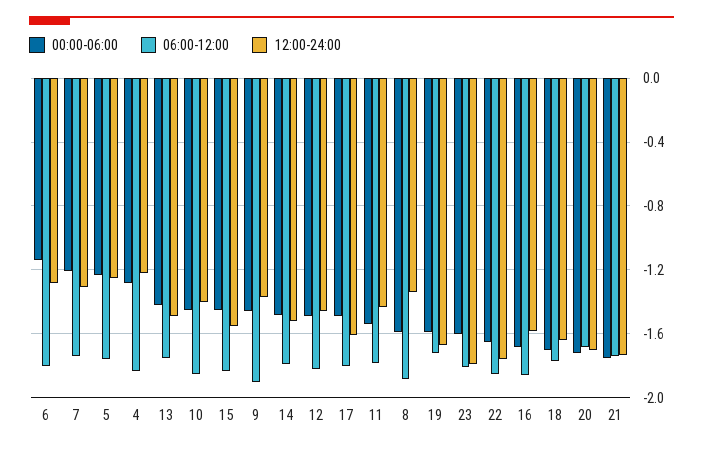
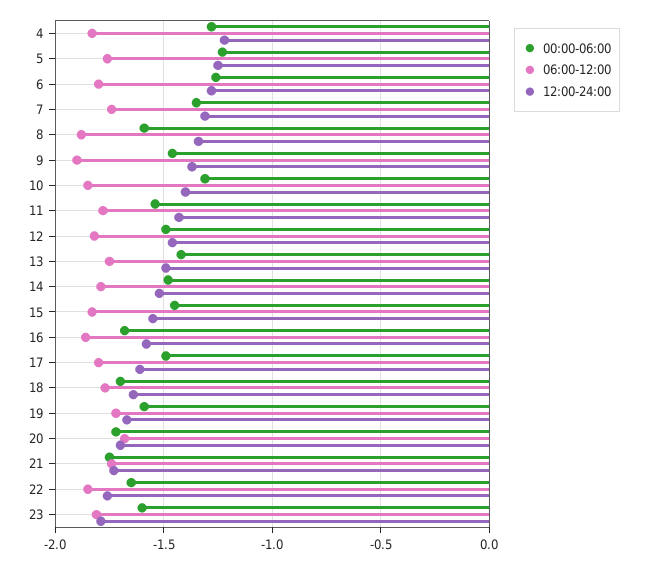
00:00-06:00, 6: -1.15 -> -1.25
00:00-06:00, 7: -1.2 -> -1.35
00:00-06:00, 10: -1.45 -> -1.3

